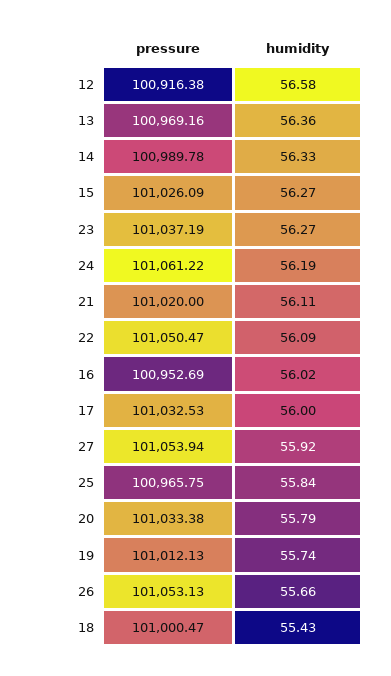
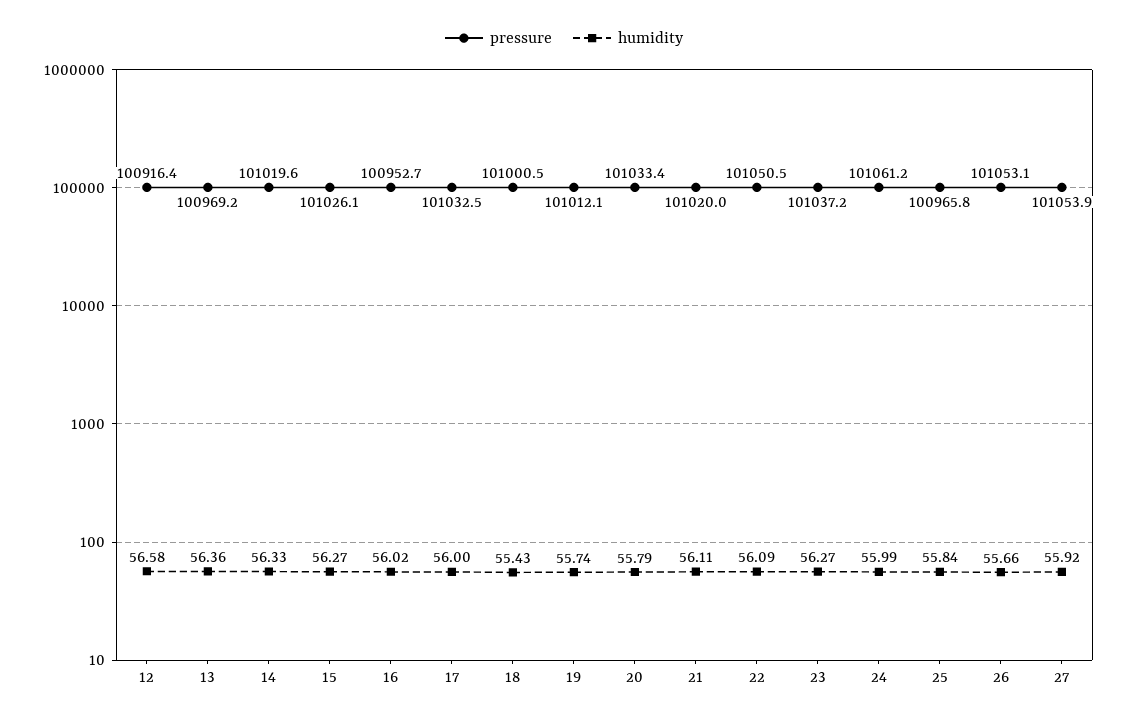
pressure, 14: 100989.78 -> 101019.6
humidity, 24: 56.19 -> 55.99

